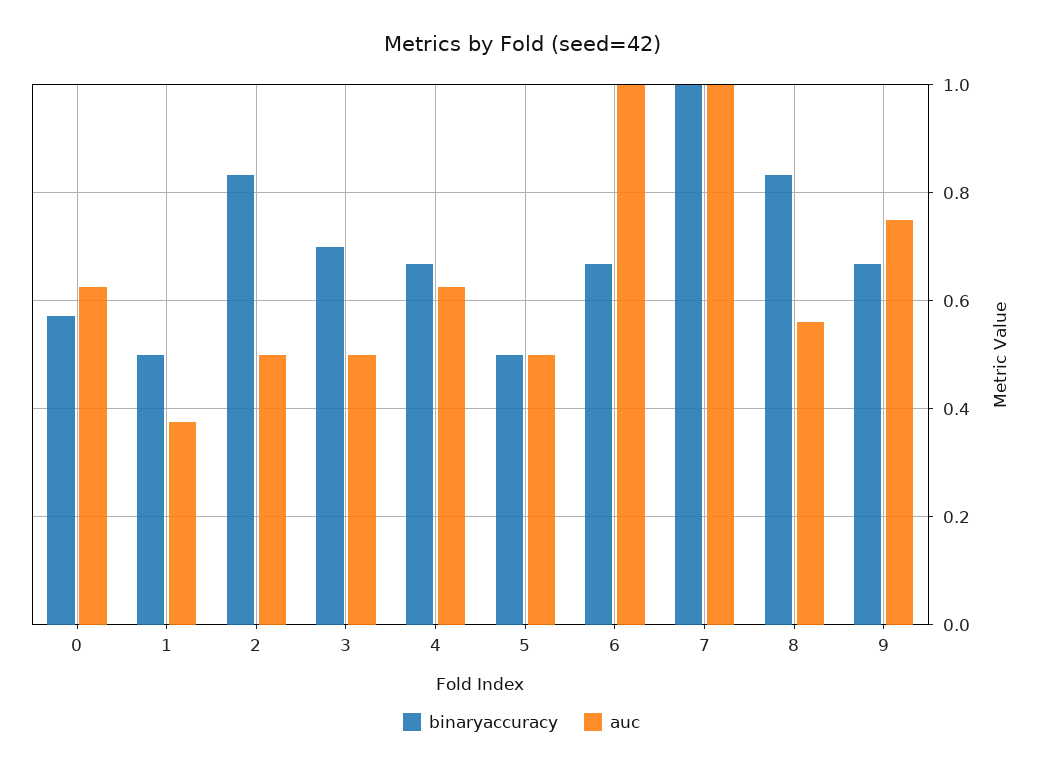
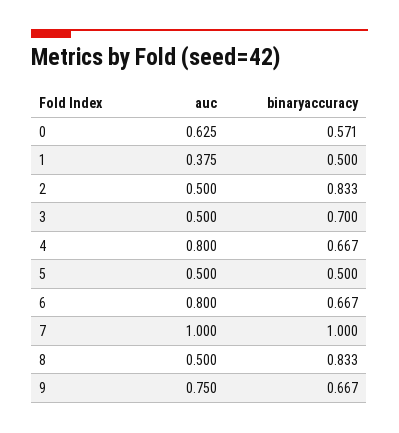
auc, 4: 0.62 -> 0.8
auc, 6: 1 -> 0.8
auc, 8: 0.56 -> 0.5

